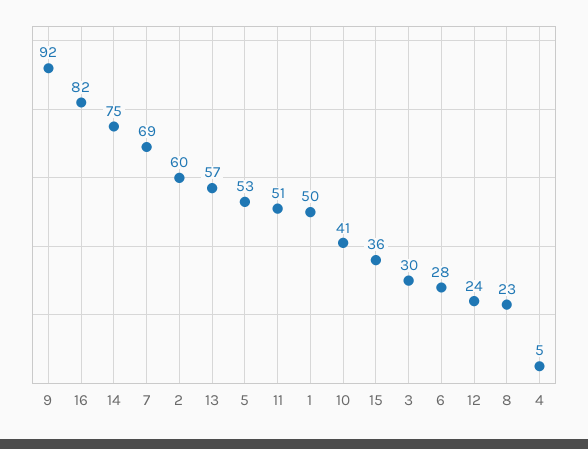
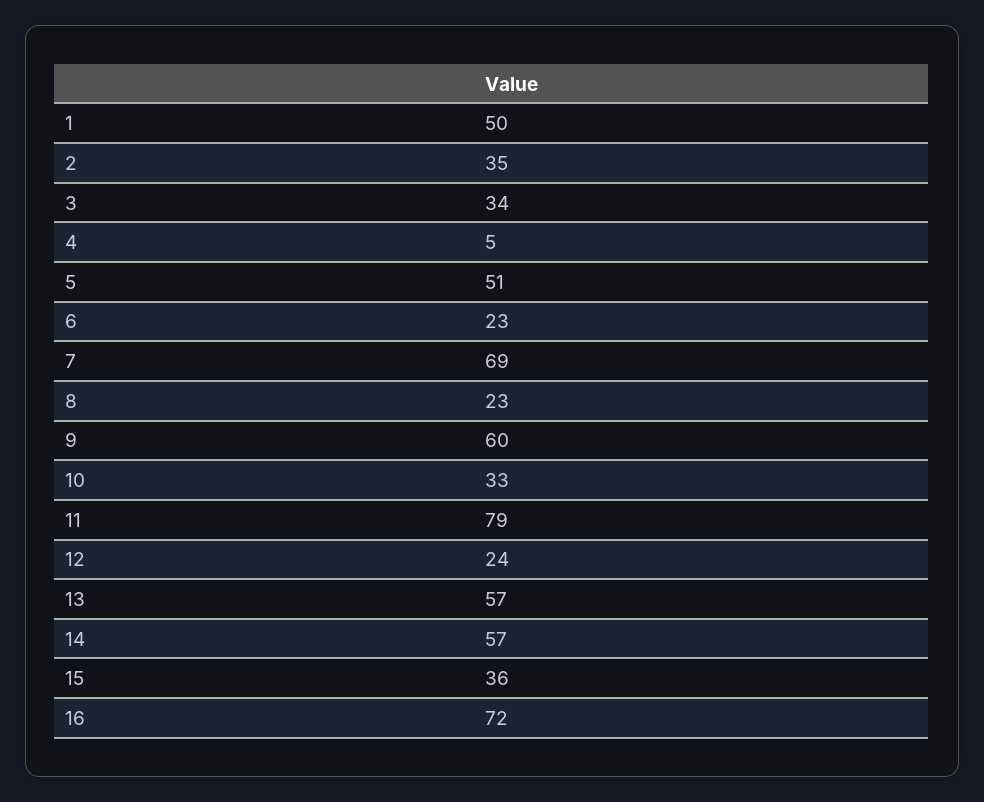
9: 92 -> 60
16: 82 -> 72
14: 75 -> 57
2: 60 -> 35
5: 53 -> 51
11: 51 -> 79
10: 41 -> 33
3: 30 -> 34
6: 28 -> 23

